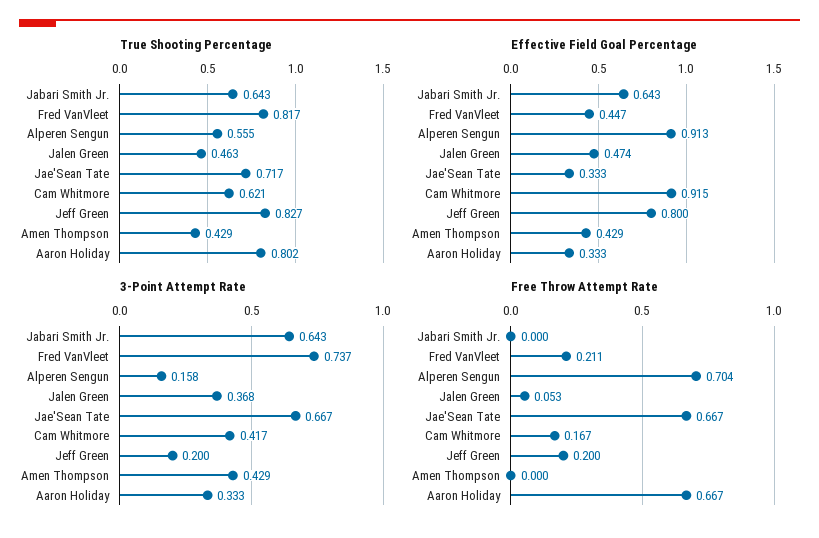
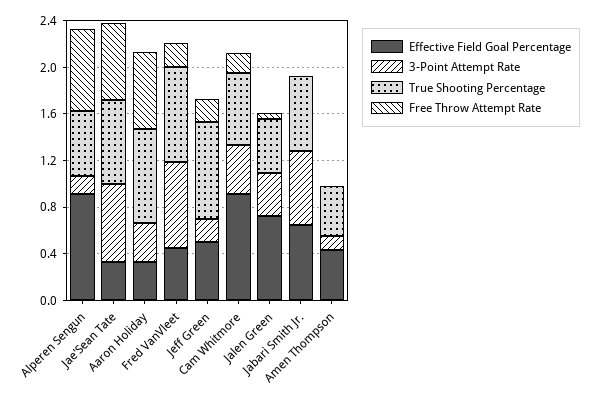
Effective Field Goal Percentage, Jalen Green: 0.474 -> 0.7
Effective Field Goal Percentage, Jeff Green: 0.8 -> 0.5
3-Point Attempt Rate, Amen Thompson: 0.429 -> 0.1

